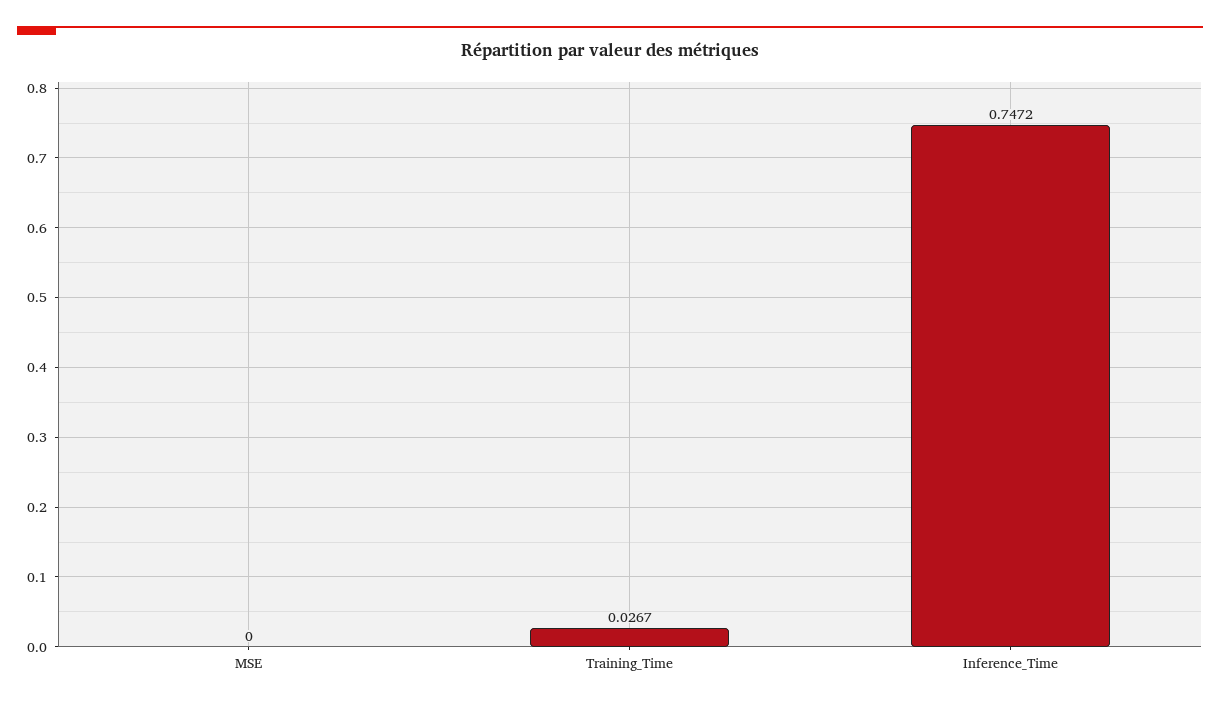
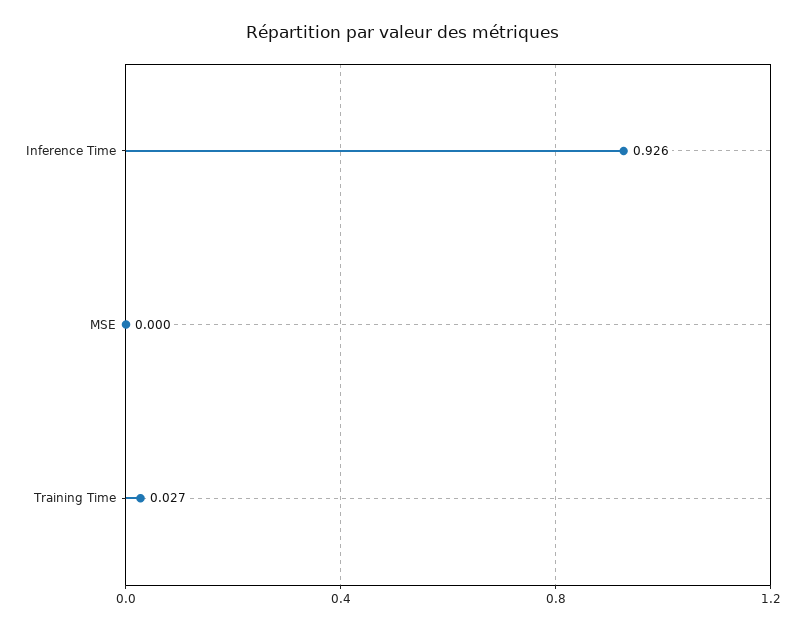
Inference_Time: 0.7472 -> 0.926

